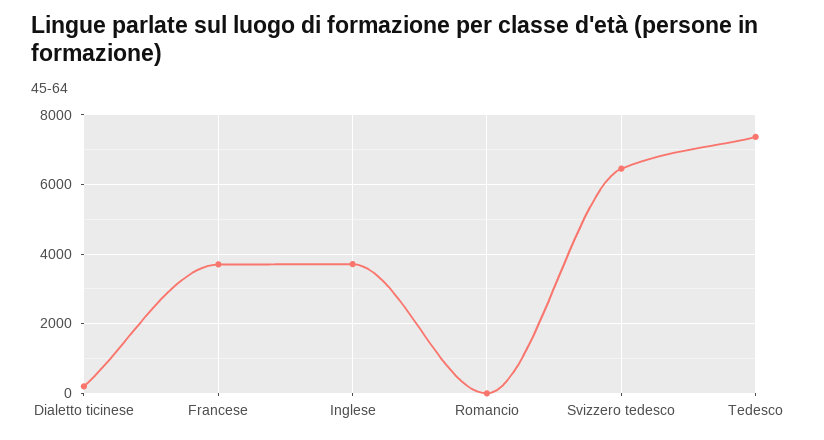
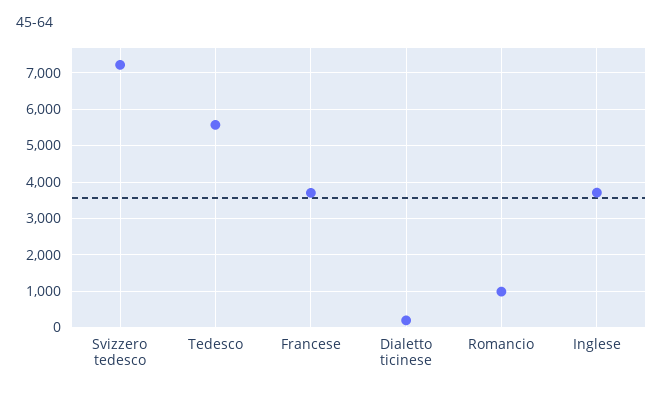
Romancio: 0 -> 1000
Svizzero tedesco: 6400 -> 7200
Tedesco: 7400 -> 5600

